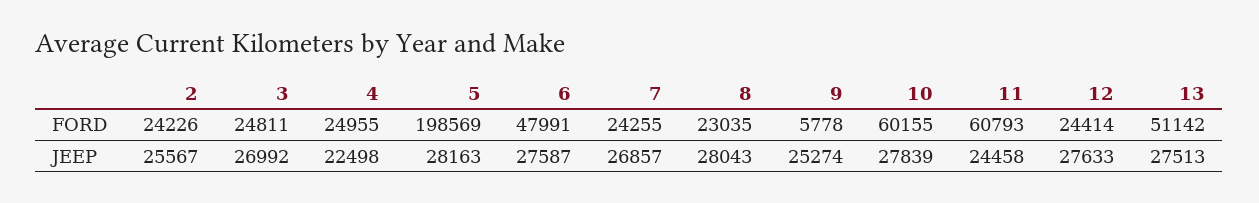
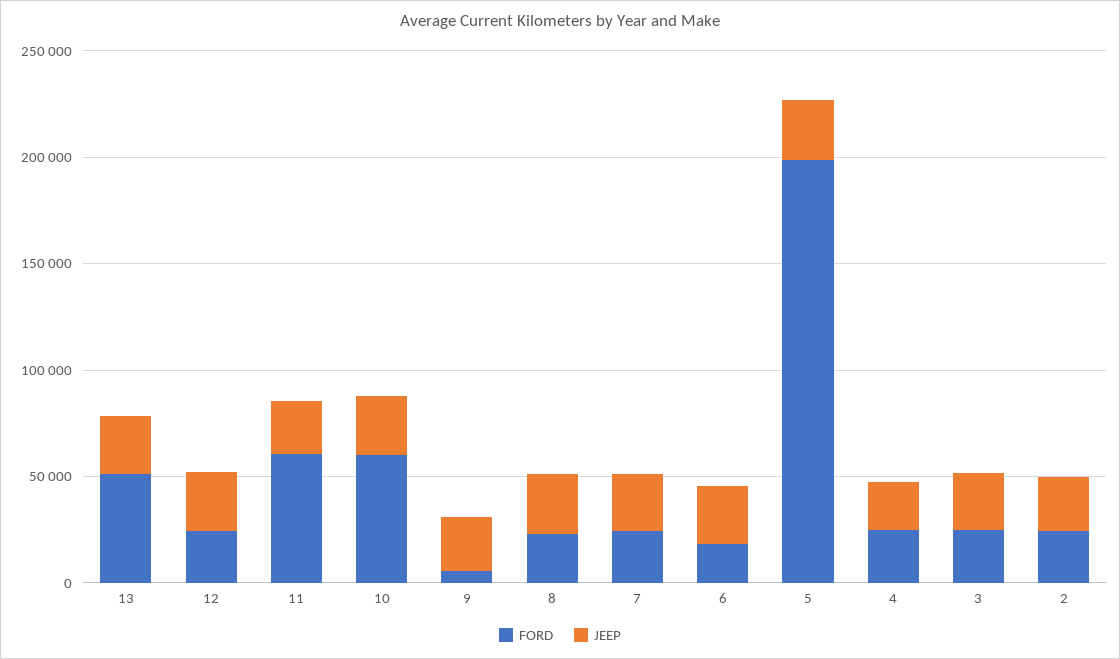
FORD, 6: 47991 -> 20000

